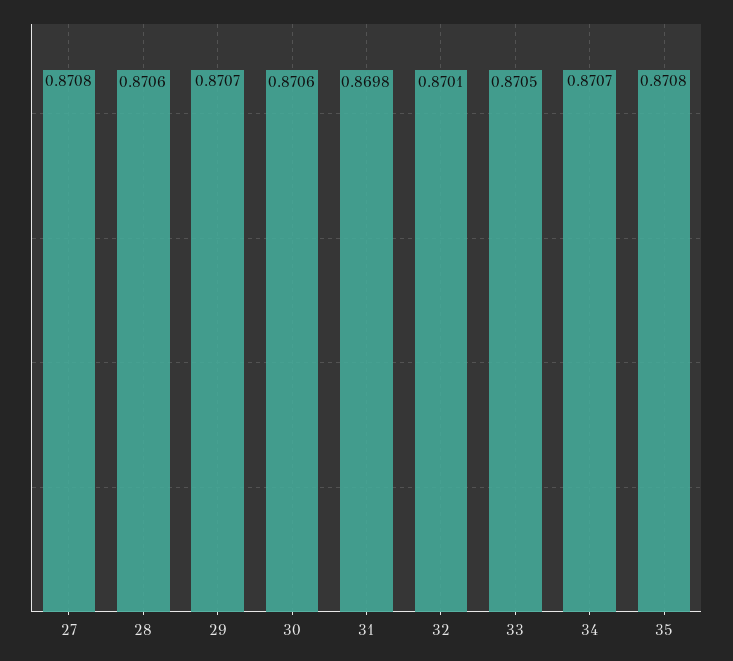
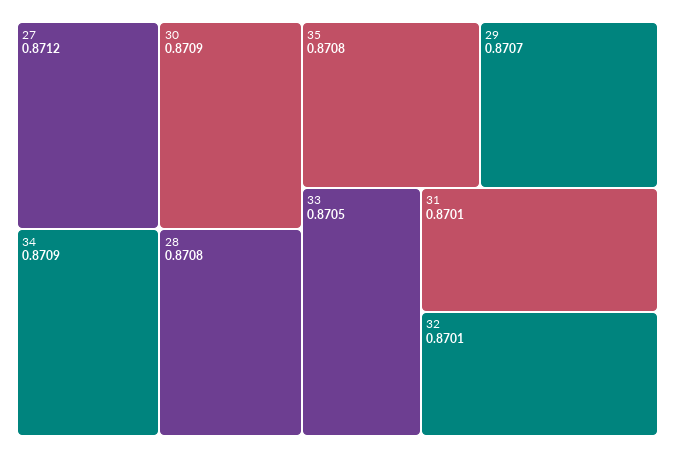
27: 0.8708 -> 0.8712
28: 0.8706 -> 0.8708
30: 0.8706 -> 0.8709
31: 0.8698 -> 0.8701
34: 0.8707 -> 0.8709

